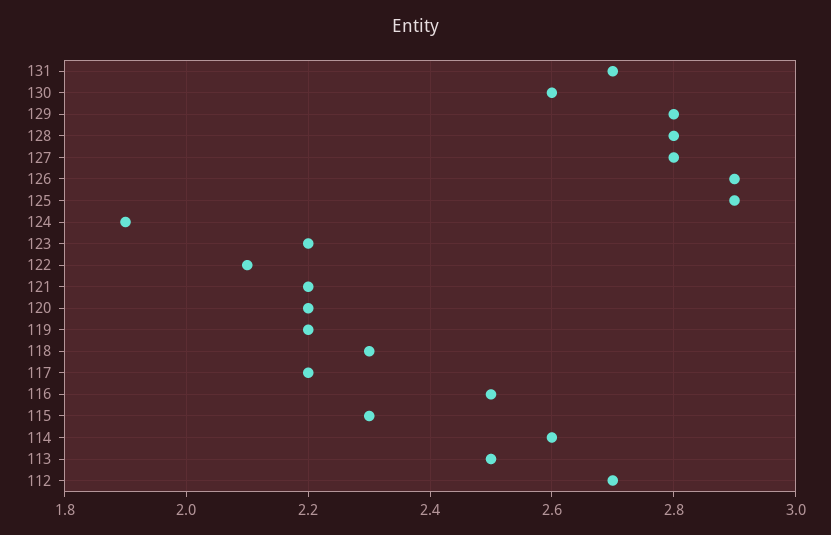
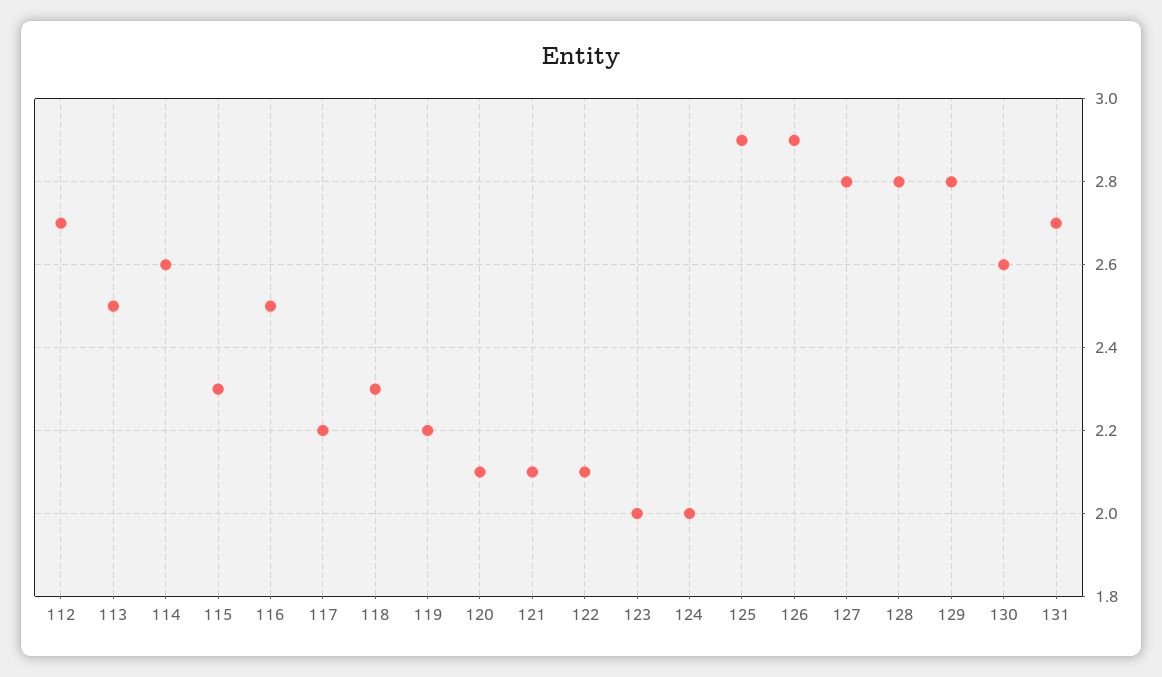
124: 1.9 -> 2
123: 2.2 -> 2
121: 2.2 -> 2.1
120: 2.2 -> 2.1

